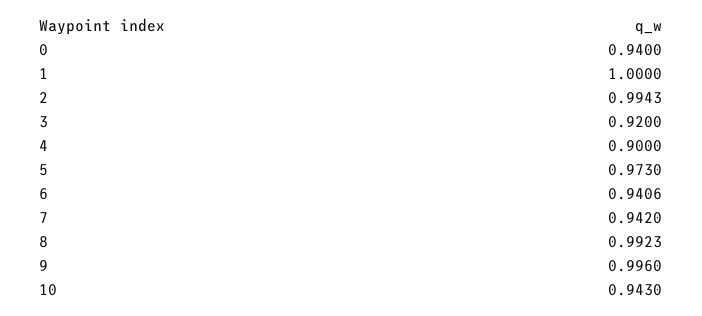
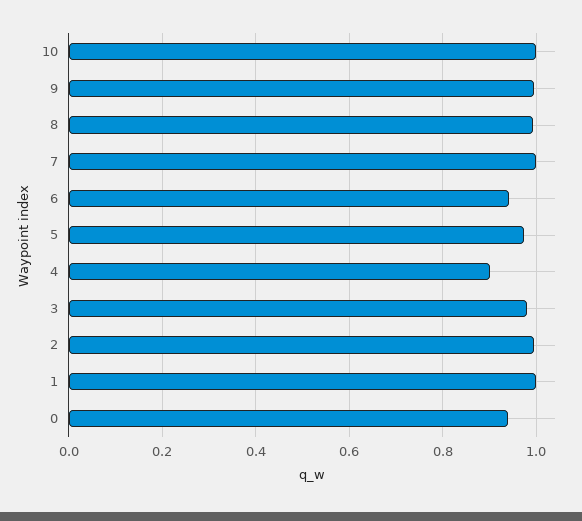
3: 0.92 -> 0.98
7: 0.942 -> 1
10: 0.943 -> 1

